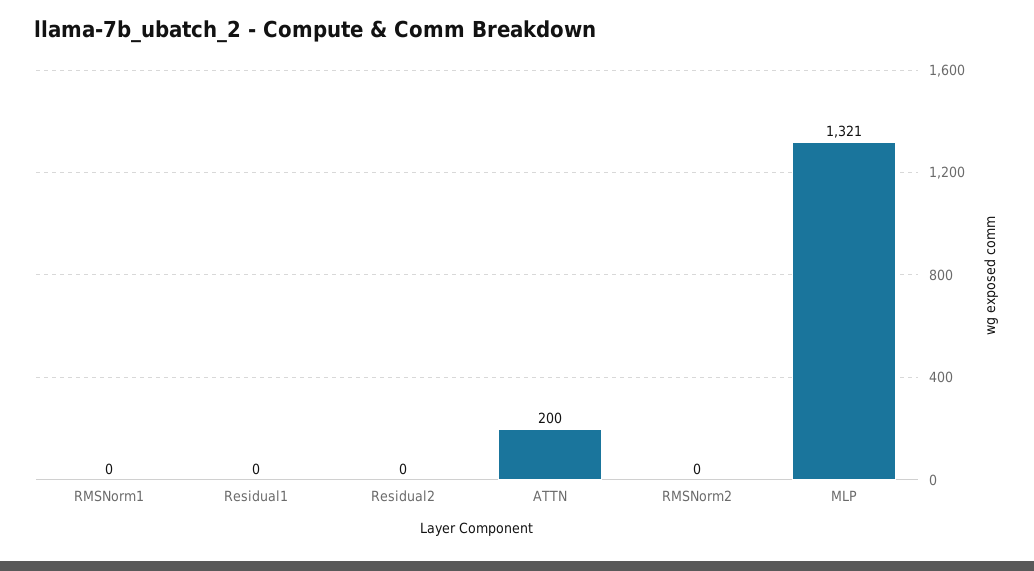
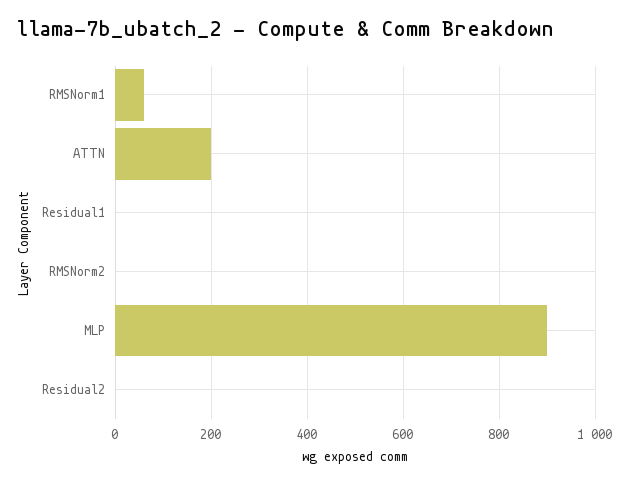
RMSNorm1: 0 -> 60
MLP: 1321 -> 900

